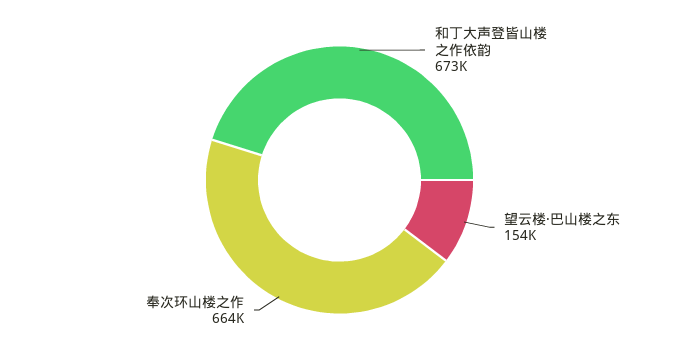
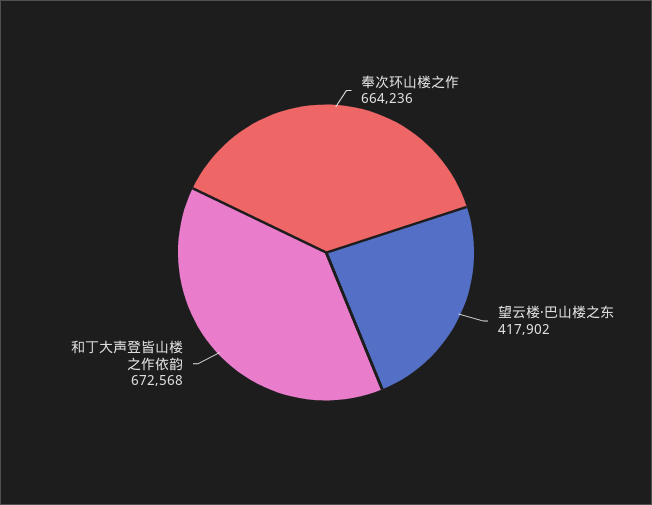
望云楼·巴山楼之东: 154000 -> 417902

